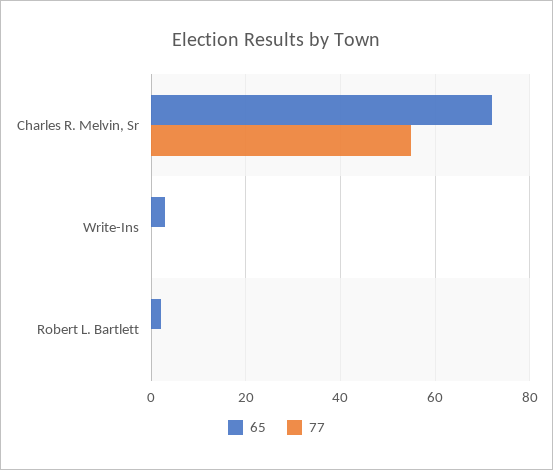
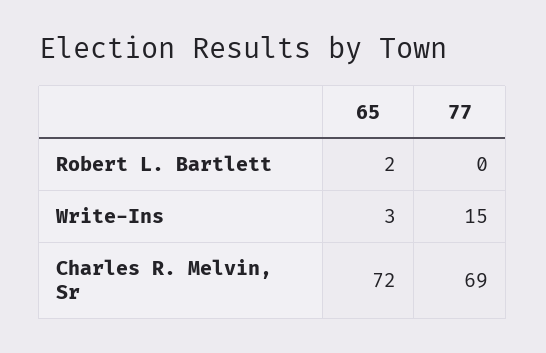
77, Charles R. Melvin, Sr: 55 -> 69
77, Write-Ins: 0 -> 15

